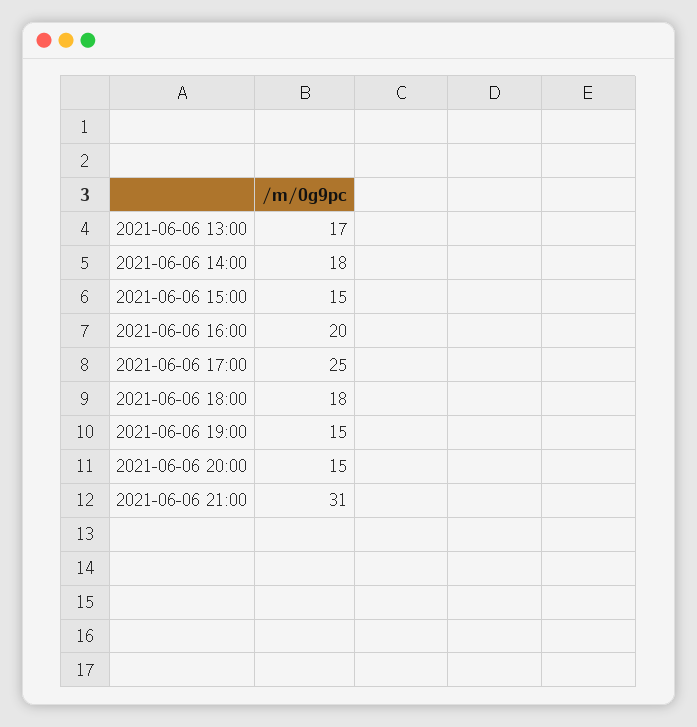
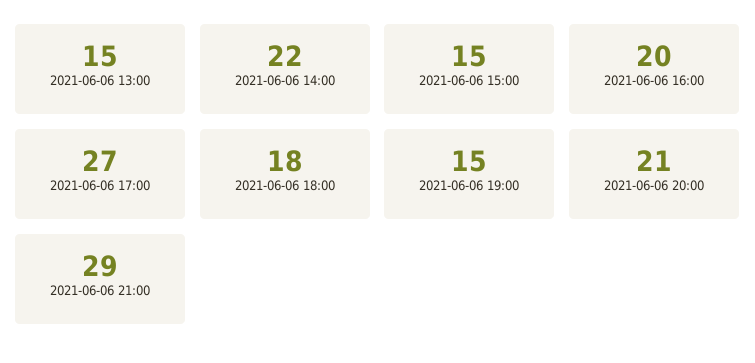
2021-06-06 13:00: 17 -> 15
2021-06-06 14:00: 18 -> 22
2021-06-06 17:00: 25 -> 27
2021-06-06 20:00: 15 -> 21
2021-06-06 21:00: 31 -> 29

